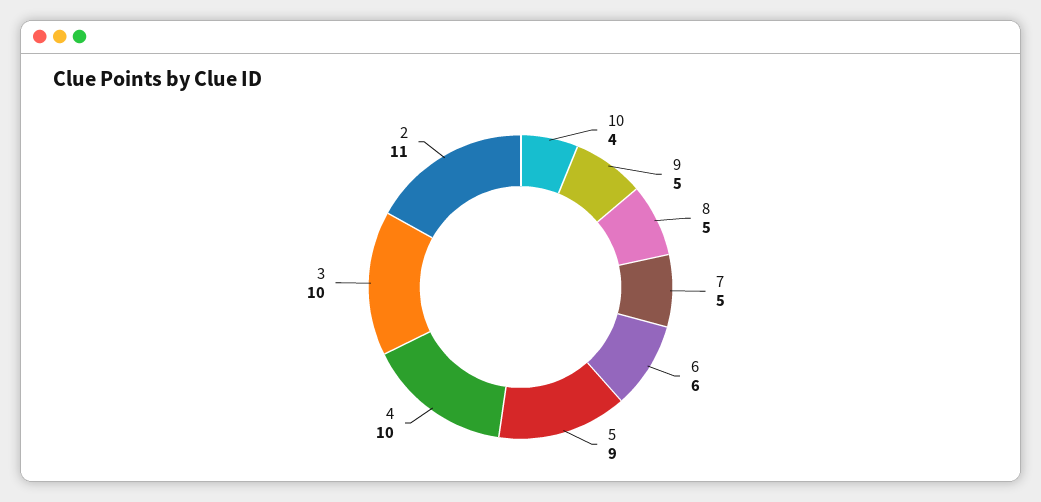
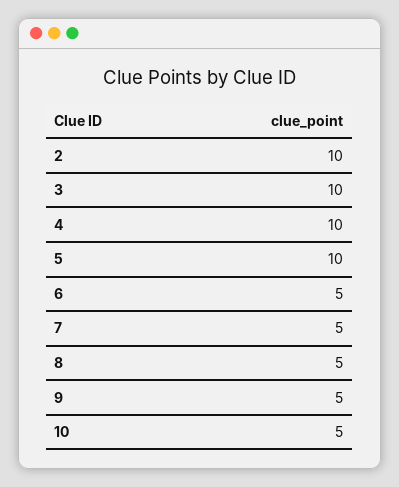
10: 4 -> 5
6: 6 -> 5
5: 9 -> 10
2: 11 -> 10

